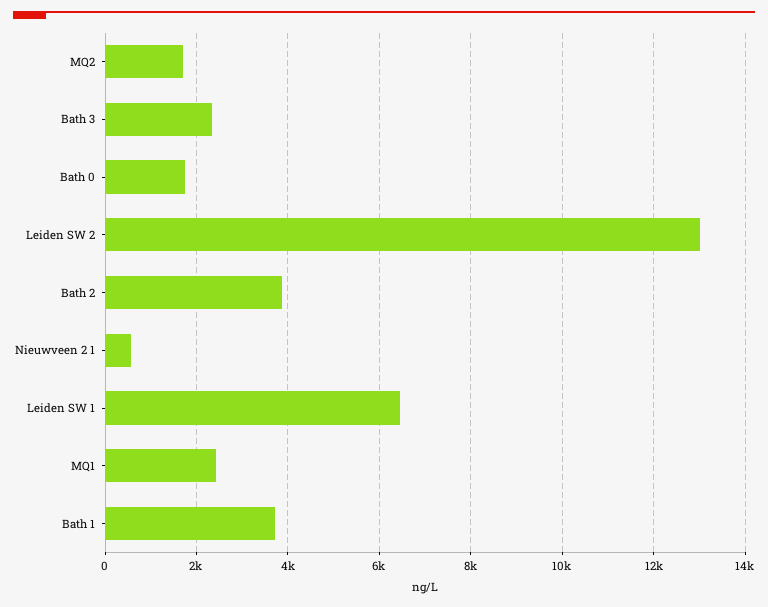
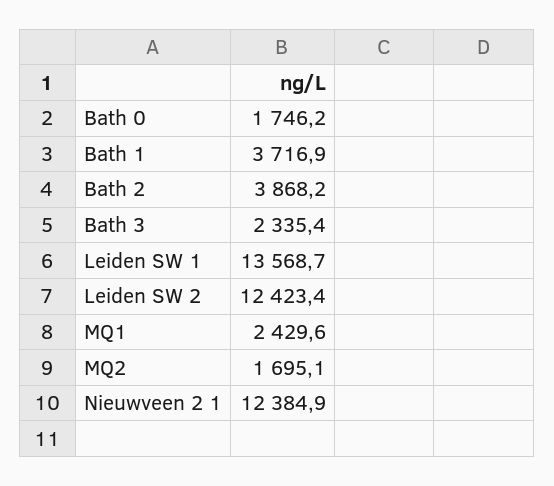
Leiden SW 2: 13000 -> 12423.4
Nieuwveen 2 1: 600 -> 12384.9
Leiden SW 1: 6400 -> 13568.7

